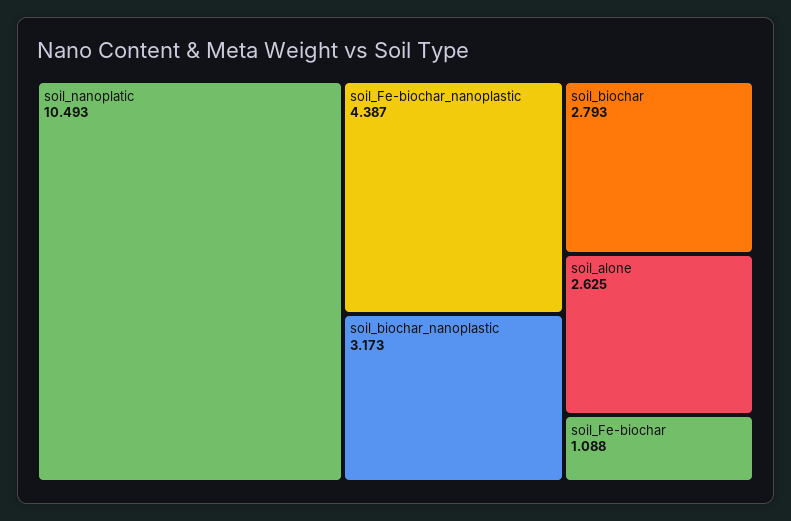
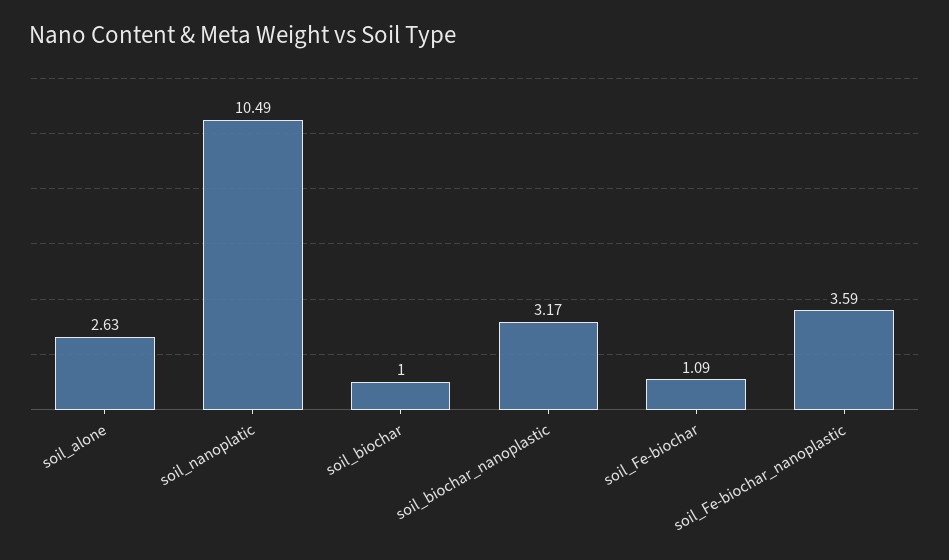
soil_Fe-biochar_nanoplastic: 4.387 -> 3.59
soil_biochar: 2.793 -> 1

